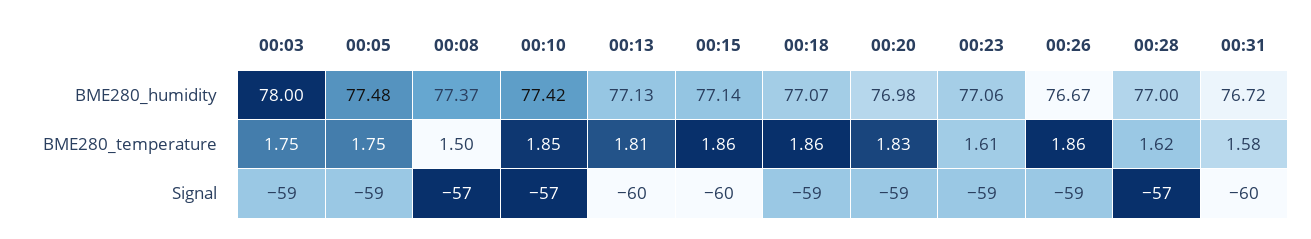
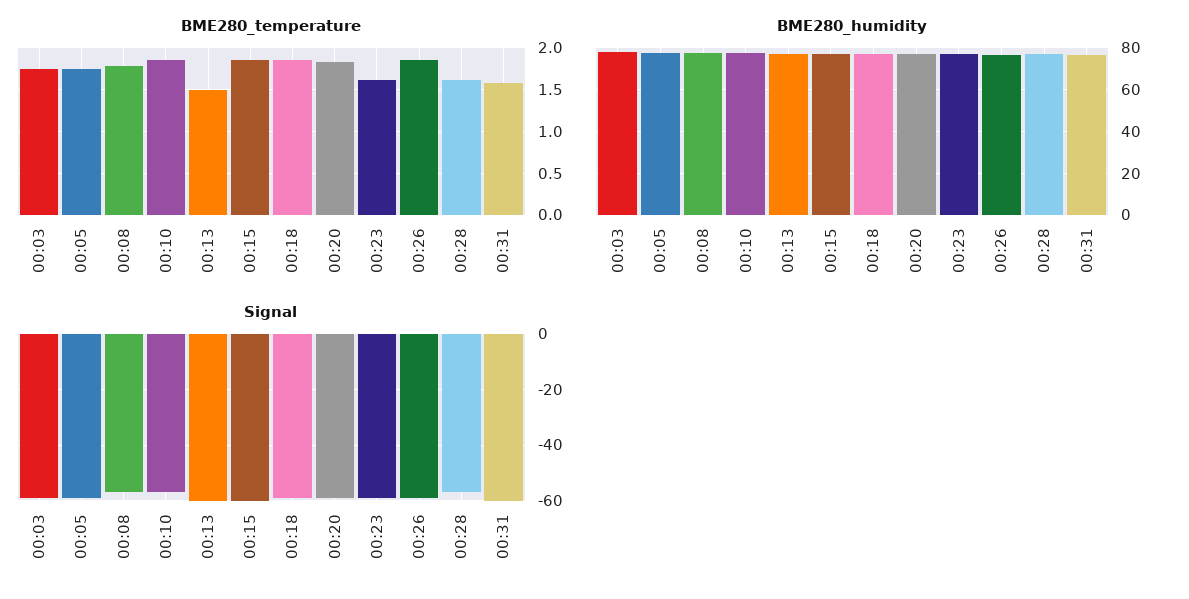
BME280_temperature, 00:08: 1.5 -> 1.8
BME280_temperature, 00:13: 1.81 -> 1.5

